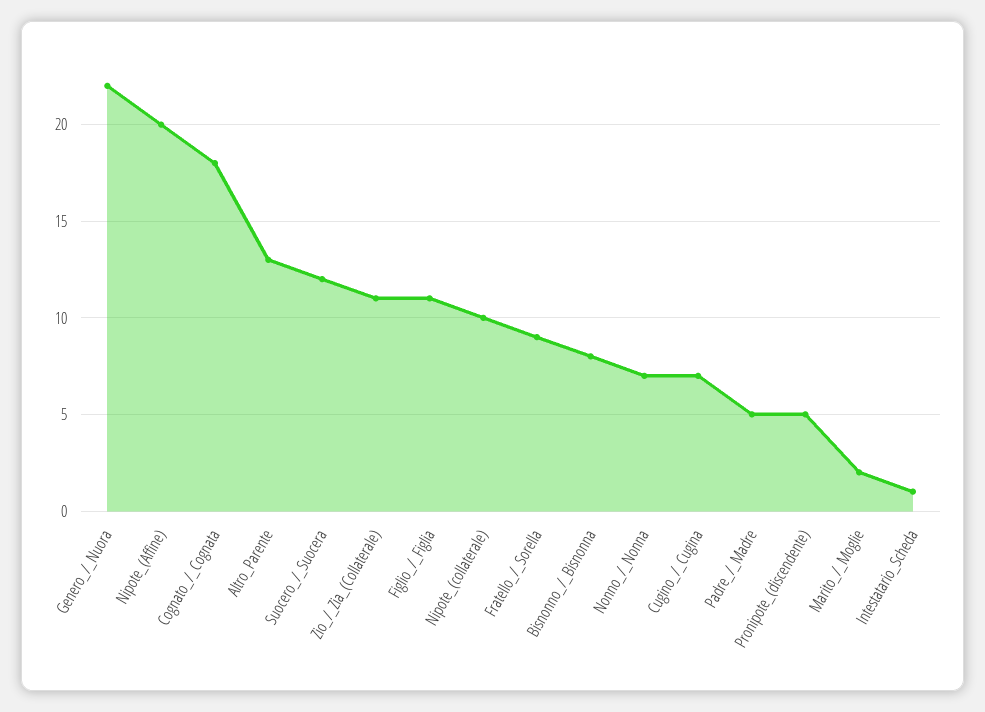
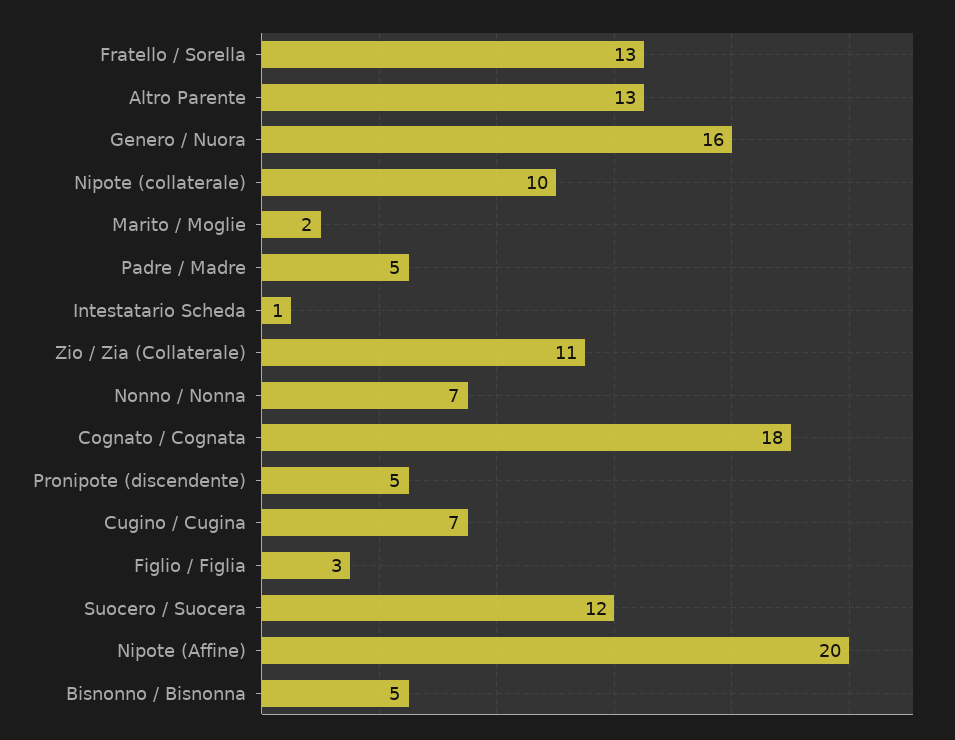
Genero_/_Nuora: 22 -> 16
Figlio_/_Figlia: 11 -> 3
Fratello_/_Sorella: 9 -> 13
Bisnonno_/_Bisnonna: 8 -> 5

